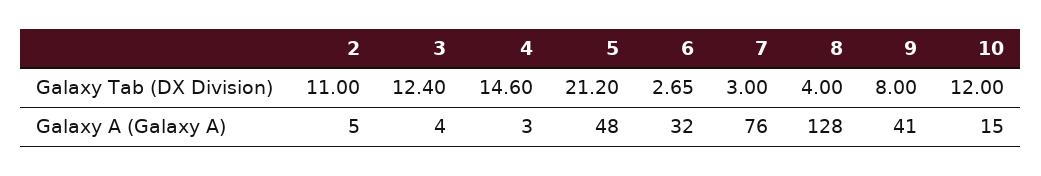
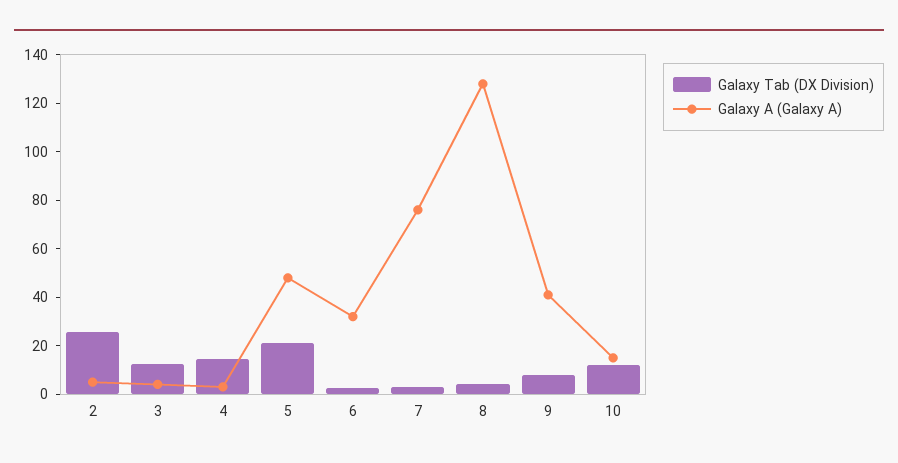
Galaxy Tab (DX Division), 2: 11 -> 25

